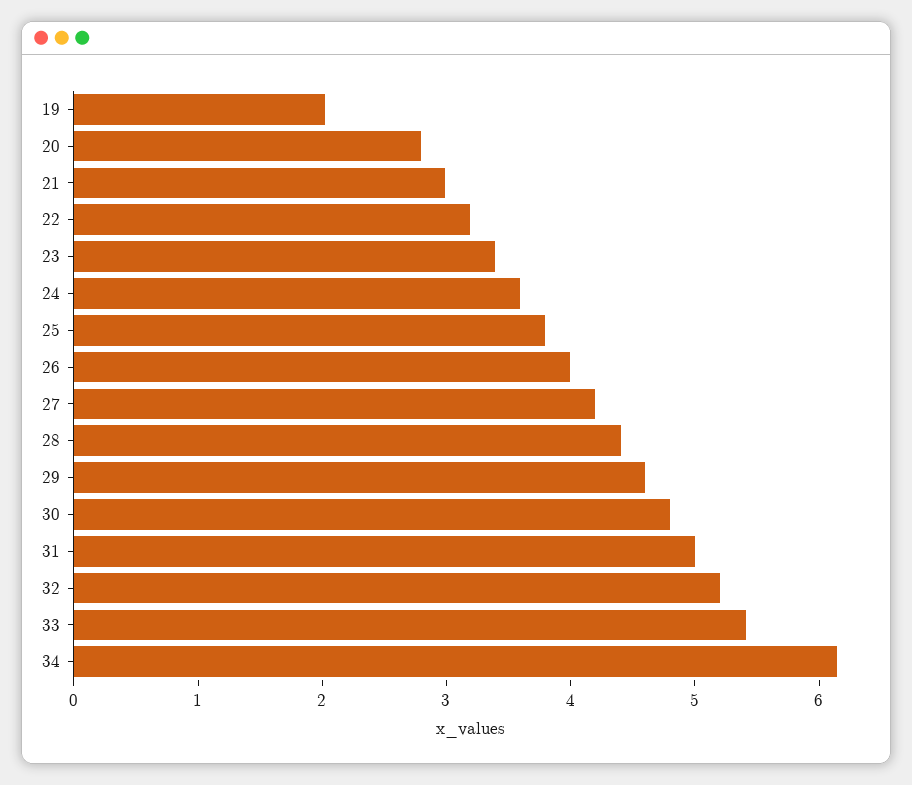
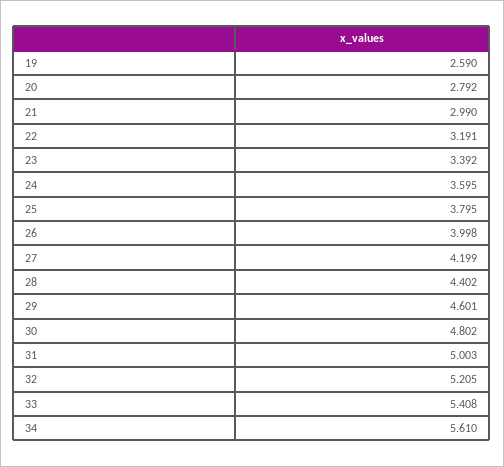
19: 2 -> 2.59
34: 6.2 -> 5.61

